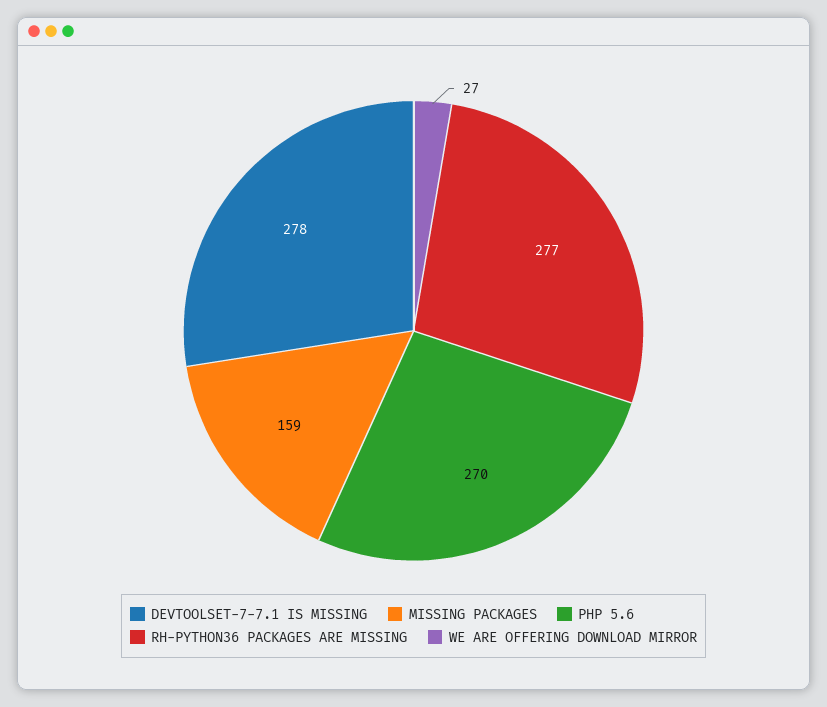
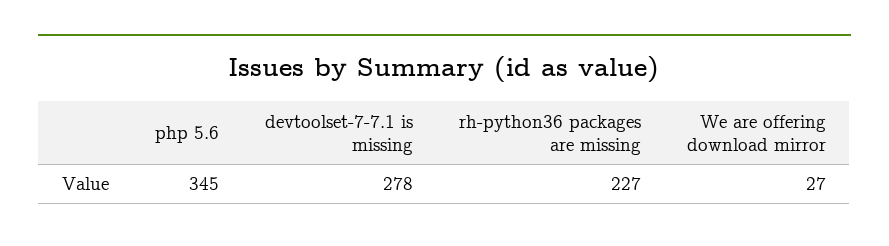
MISSING PACKAGES: 159 -> none
PHP 5.6: 270 -> 345
RH-PYTHON36 PACKAGES ARE MISSING: 277 -> 227

